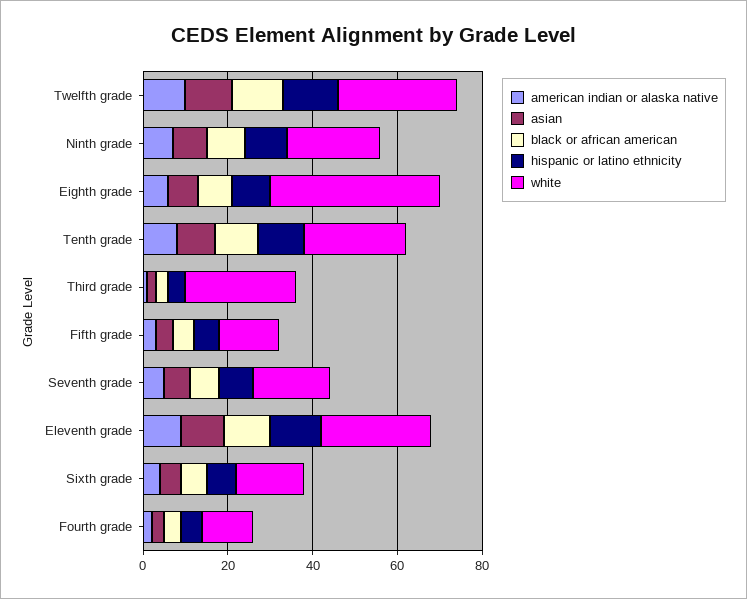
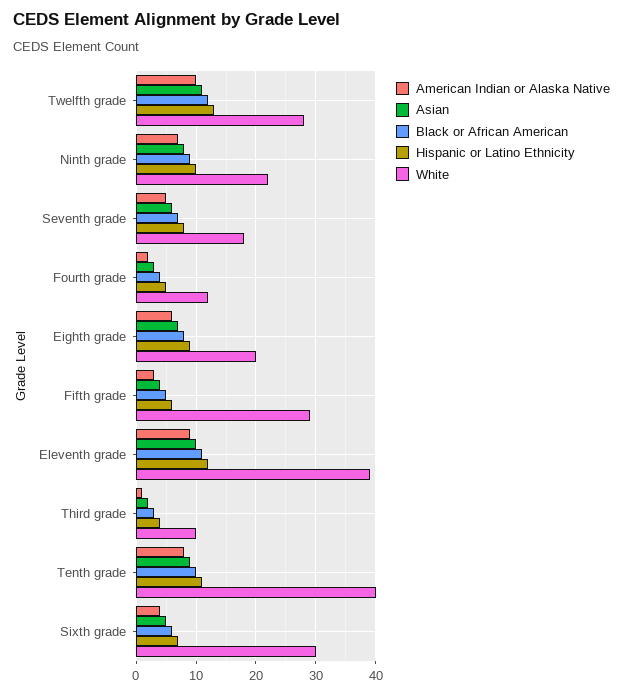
white, Eighth grade: 40 -> 20
white, Tenth grade: 25 -> 40
white, Third grade: 25 -> 10
white, Fifth grade: 15 -> 30
white, Eleventh grade: 25 -> 40
white, Sixth grade: 15 -> 30

